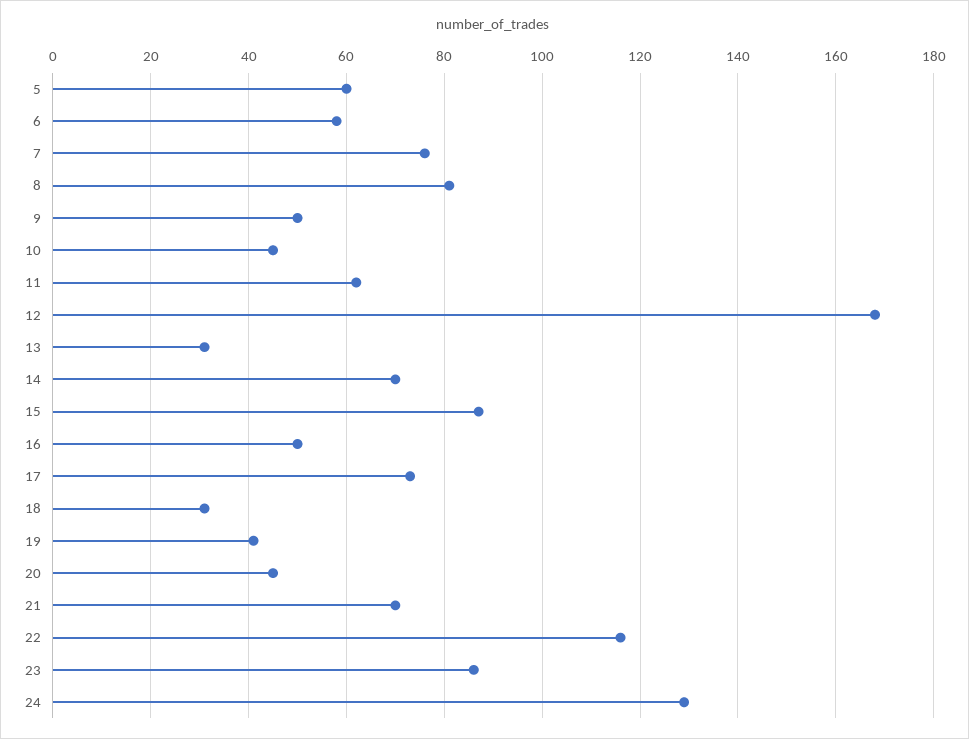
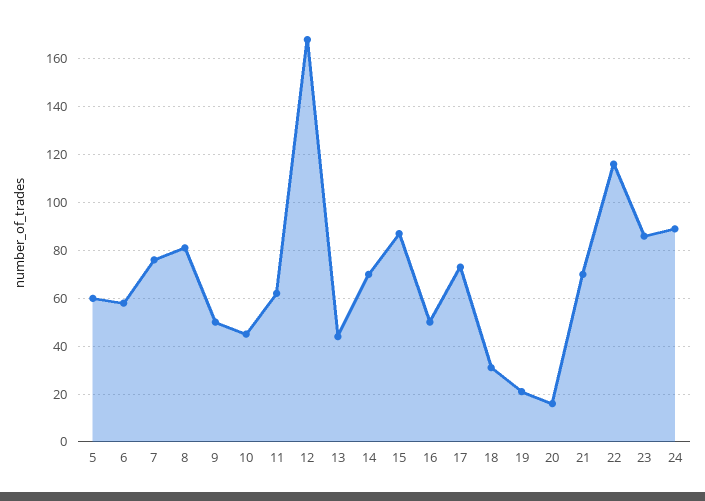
13: 30 -> 45
19: 40 -> 20
20: 45 -> 15
24: 130 -> 90

